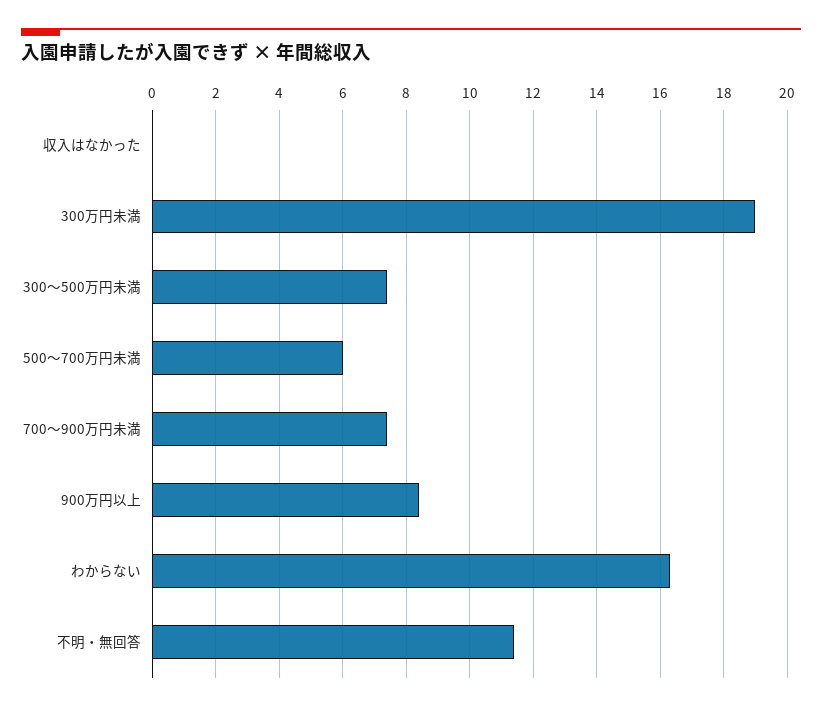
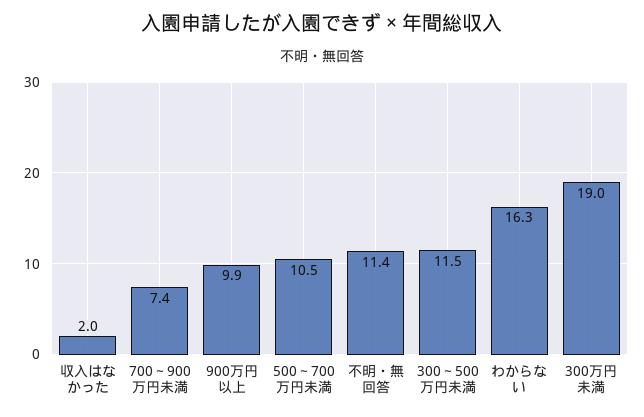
収入はなかった: 0 -> 2
300～500万円未満: 7.5 -> 11.5
500～700万円未満: 6 -> 10.5
900万円以上: 8.5 -> 9.9

